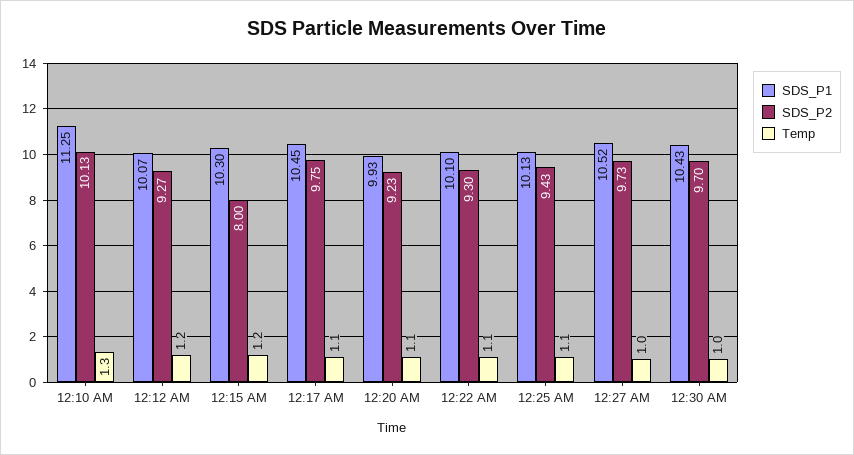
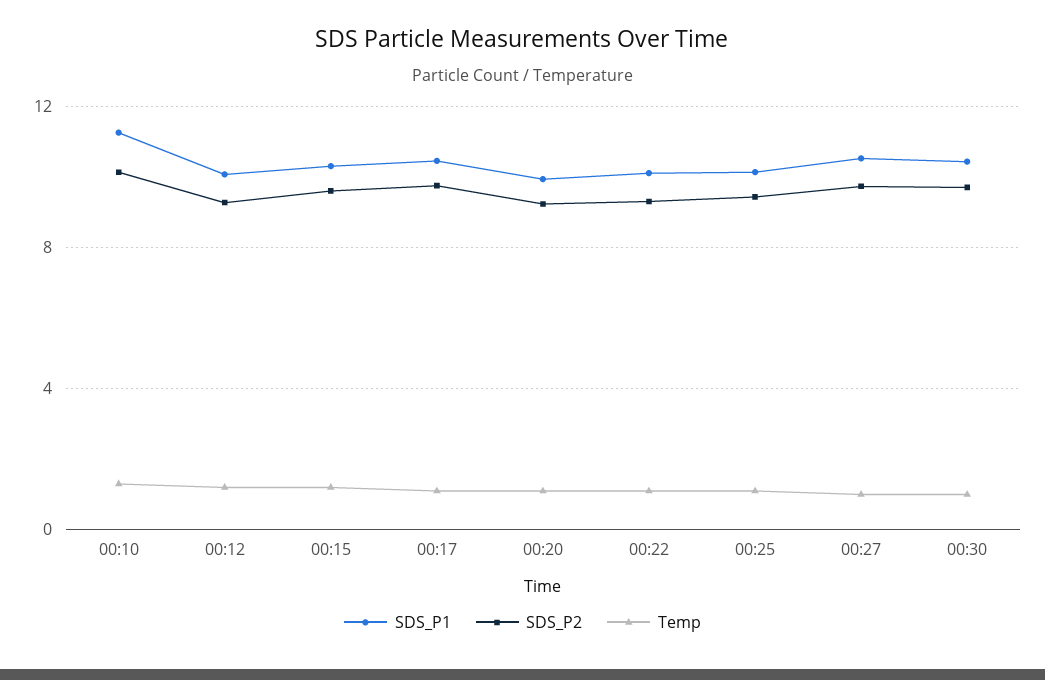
SDS_P2, 12:15 AM: 8 -> 9.5

